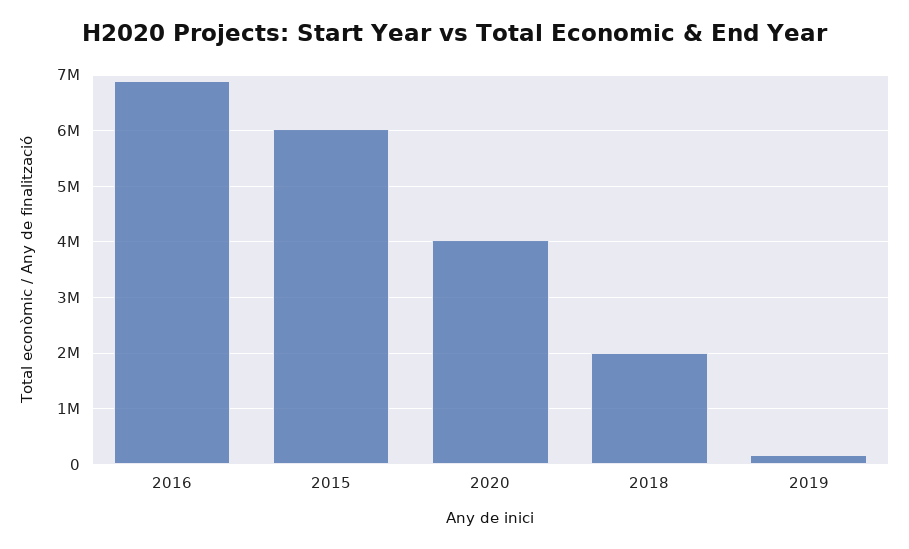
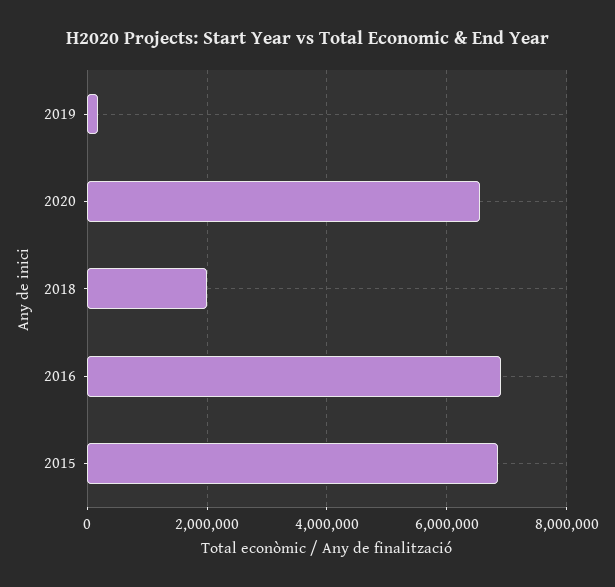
2015: 6000000 -> 6800000
2020: 4000000 -> 6600000

